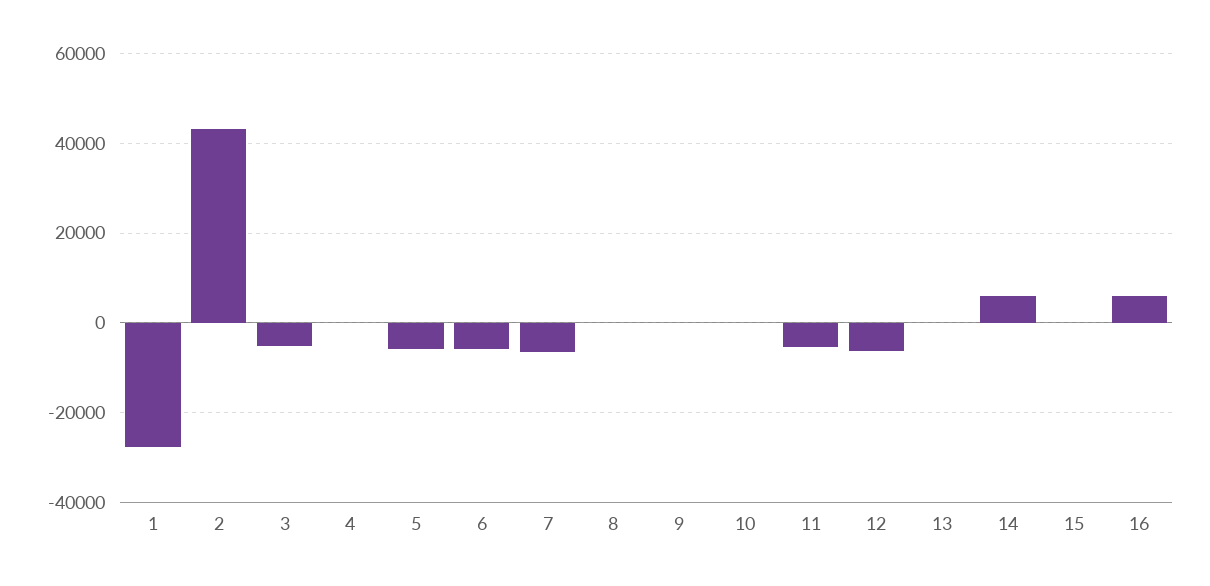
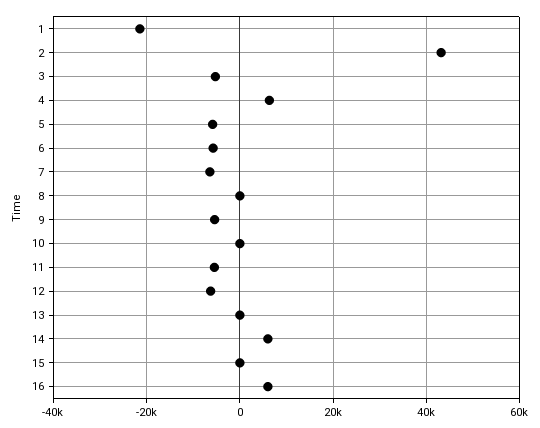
1: -28000 -> -22000
4: 0 -> 6000
9: 0 -> -6000

